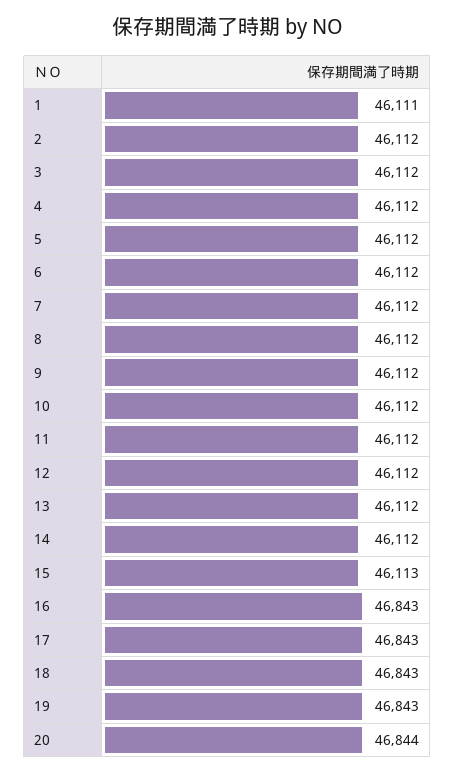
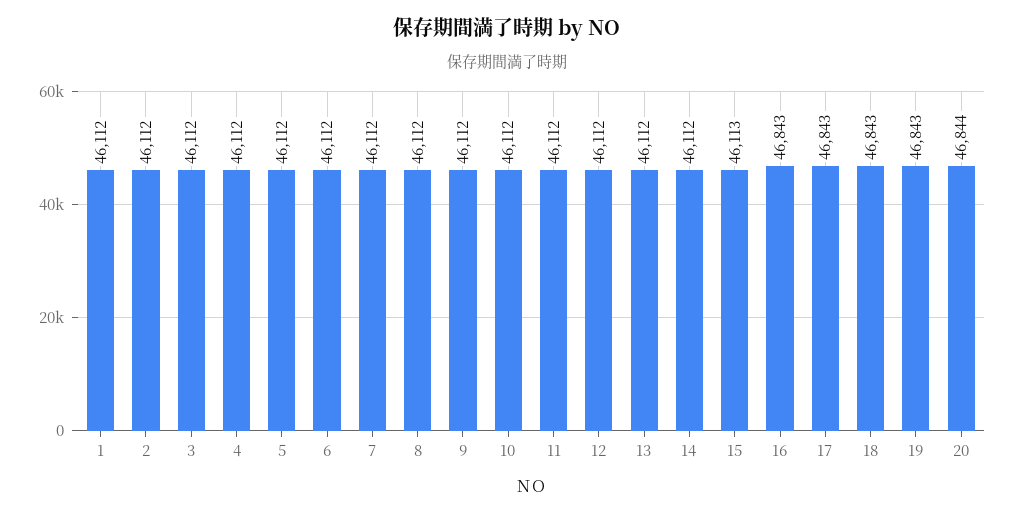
1: 46111 -> 46112

